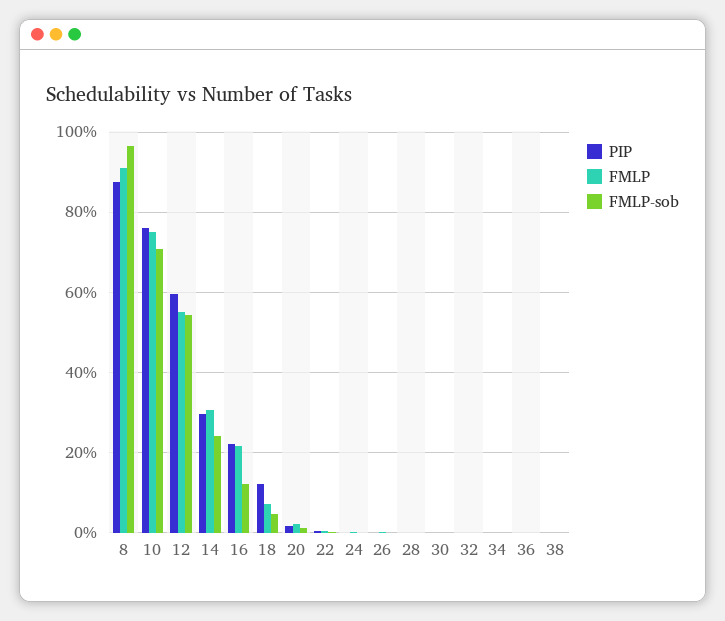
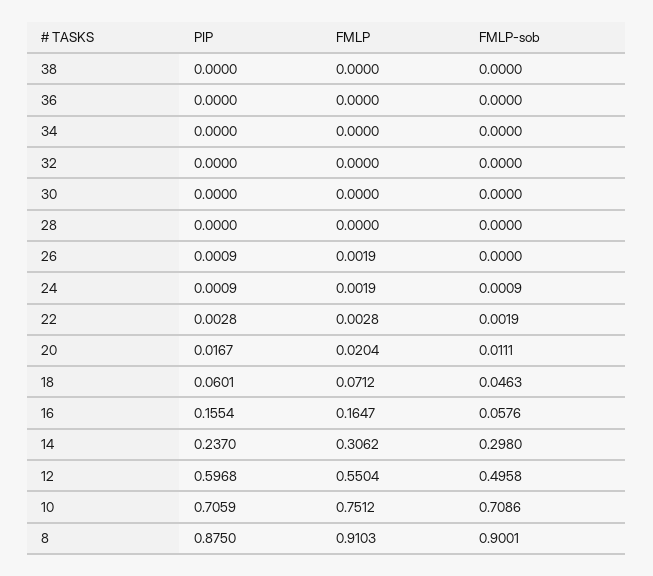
FMLP-sob, 8: 0.96 -> 0.9001
PIP, 10: 0.76 -> 0.7059
FMLP-sob, 12: 0.54 -> 0.4958
PIP, 14: 0.3 -> 0.237
FMLP-sob, 14: 0.24 -> 0.298
PIP, 16: 0.22 -> 0.1554
FMLP, 16: 0.22 -> 0.1647
FMLP-sob, 16: 0.12 -> 0.0576
PIP, 18: 0.12 -> 0.0601

